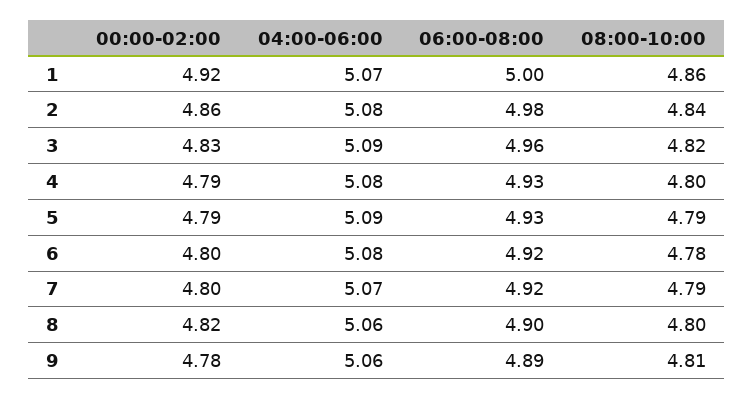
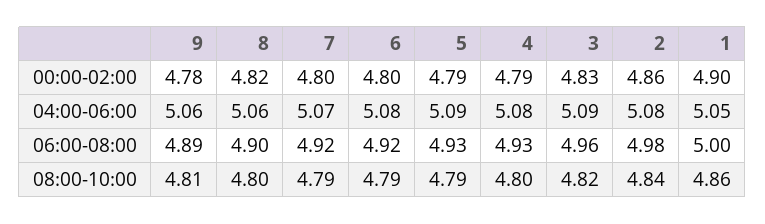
00:00-02:00, 1: 4.92 -> 4.9
04:00-06:00, 1: 5.07 -> 5.05
08:00-10:00, 6: 4.78 -> 4.79

